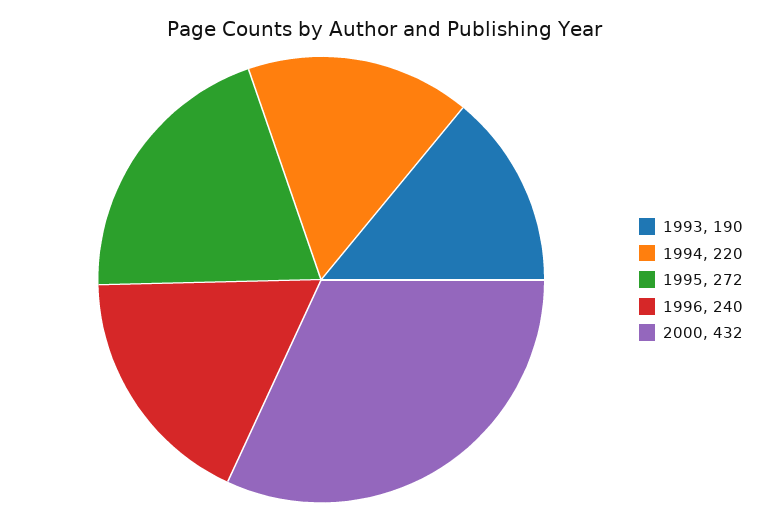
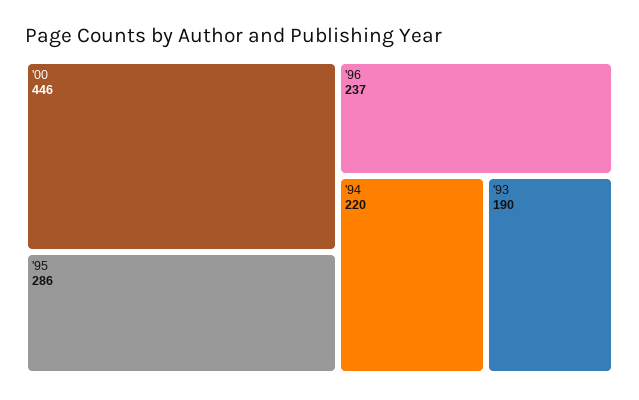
1995: 272 -> 286
1996: 240 -> 237
2000: 432 -> 446

